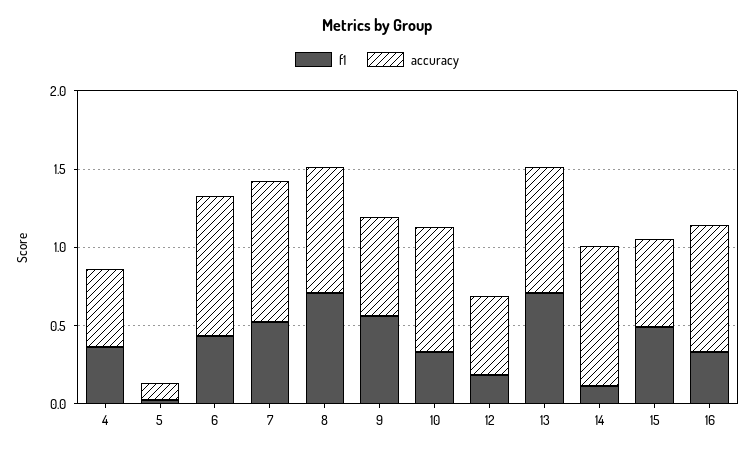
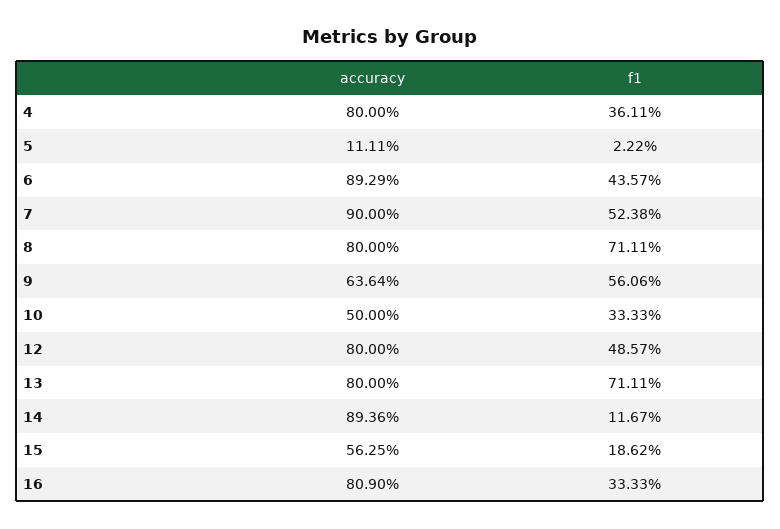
accuracy, 4: 0.5 -> 0.8
accuracy, 10: 0.8 -> 0.5
f1, 12: 0.2 -> 0.4857
accuracy, 12: 0.5 -> 0.8
f1, 15: 0.5 -> 0.1862

